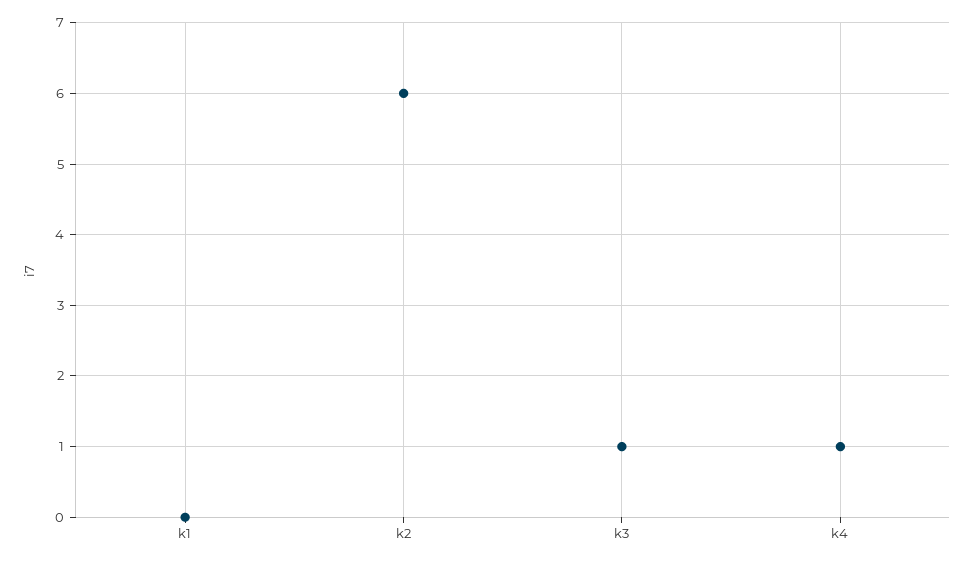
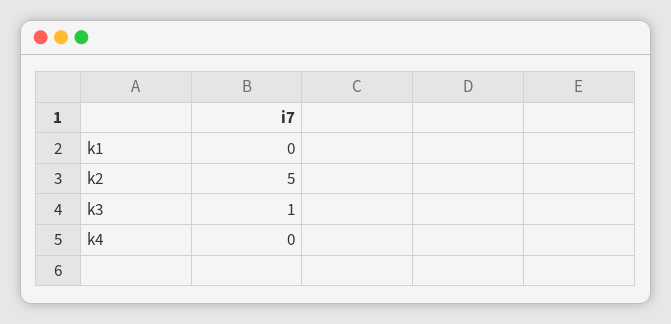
k2: 6 -> 5
k4: 1 -> 0

